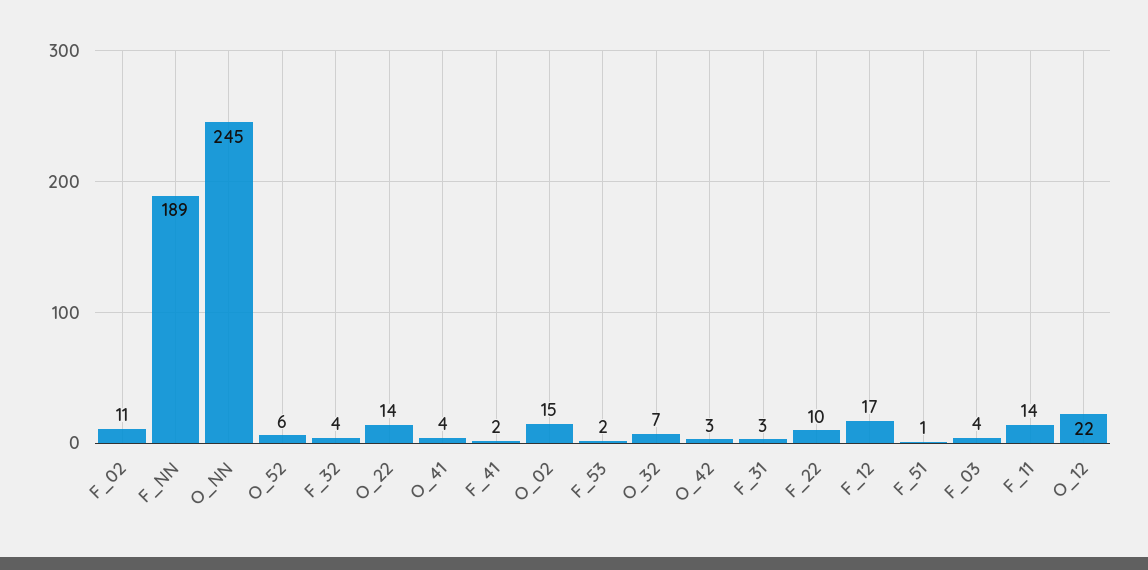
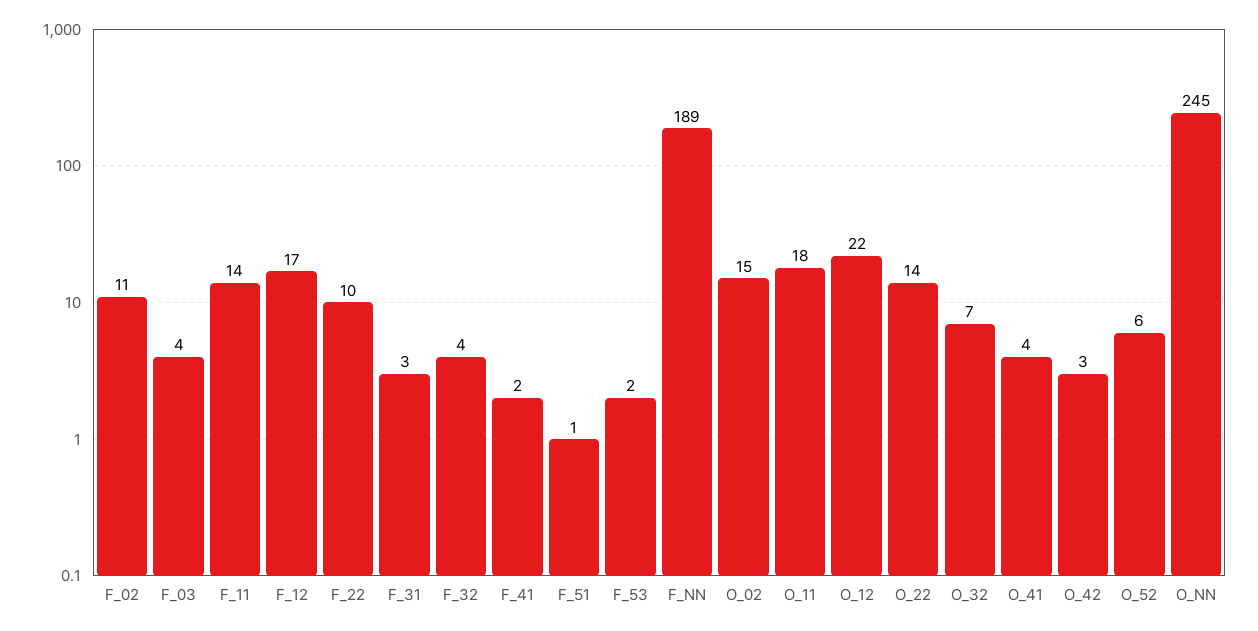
O_11: none -> 18

